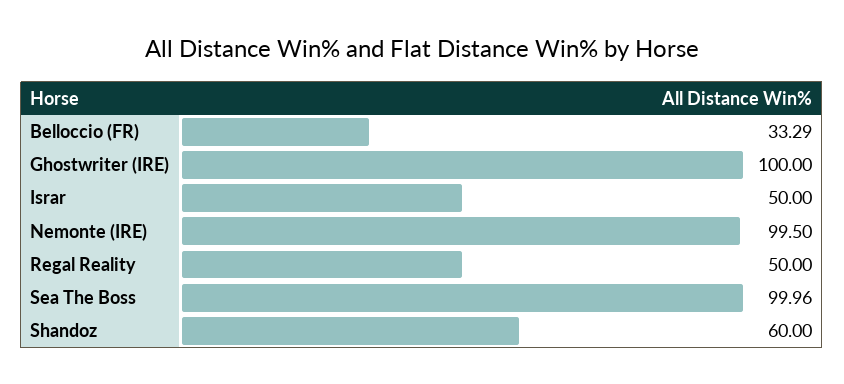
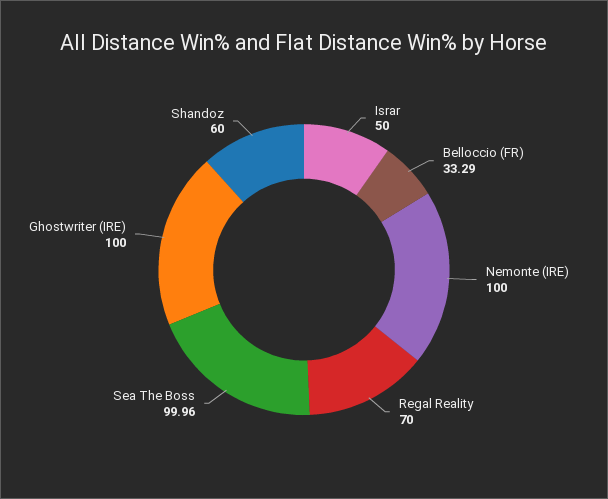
Nemonte (IRE): 99.5 -> 100
Regal Reality: 50 -> 70

